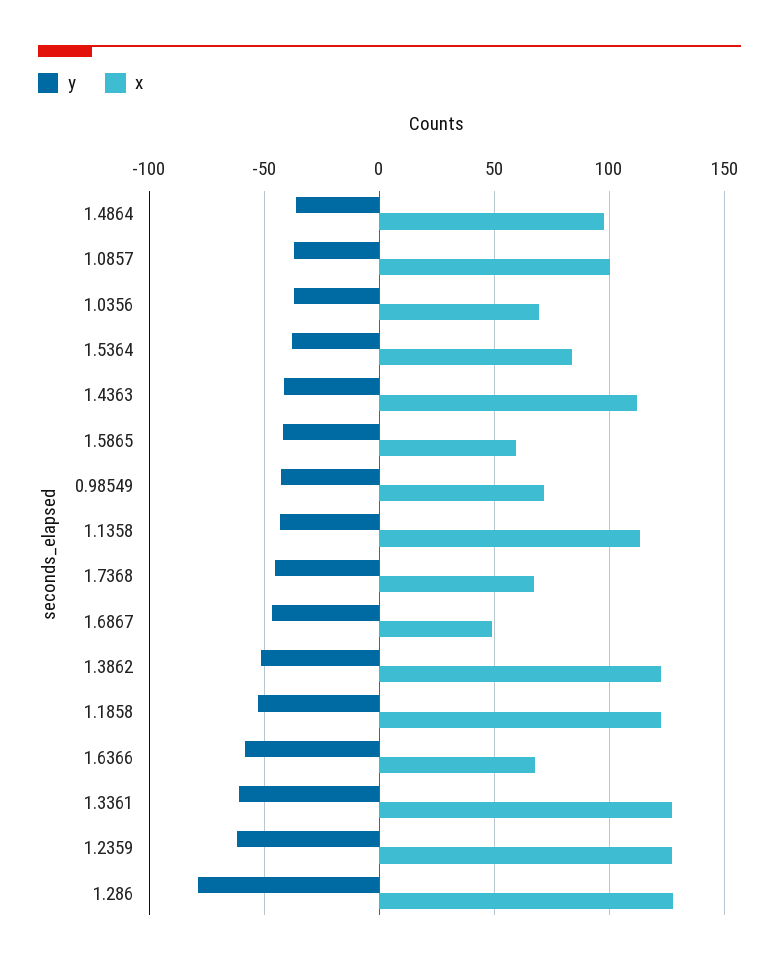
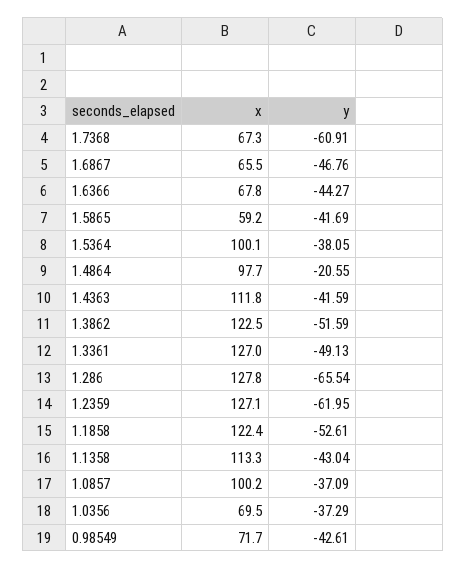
y, 1.4864: -35 -> -20.55
x, 1.5364: 85 -> 100.1
y, 1.7368: -45 -> -60.91
x, 1.6867: 50 -> 65.5
y, 1.6366: -60 -> -44.27
y, 1.3361: -60 -> -49.13
y, 1.286: -80 -> -65.54

